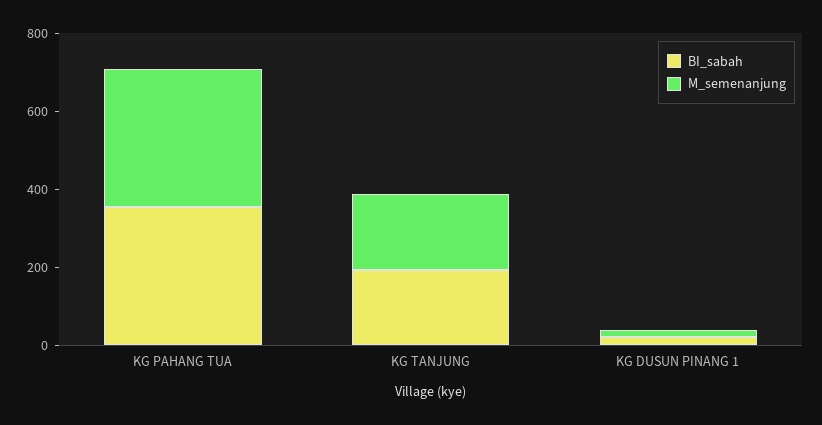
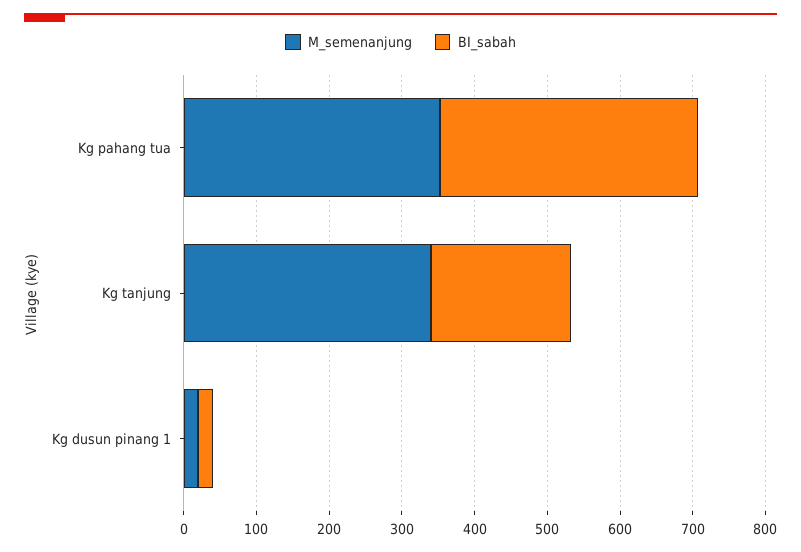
M_semenanjung, KG TANJUNG: 200 -> 340

